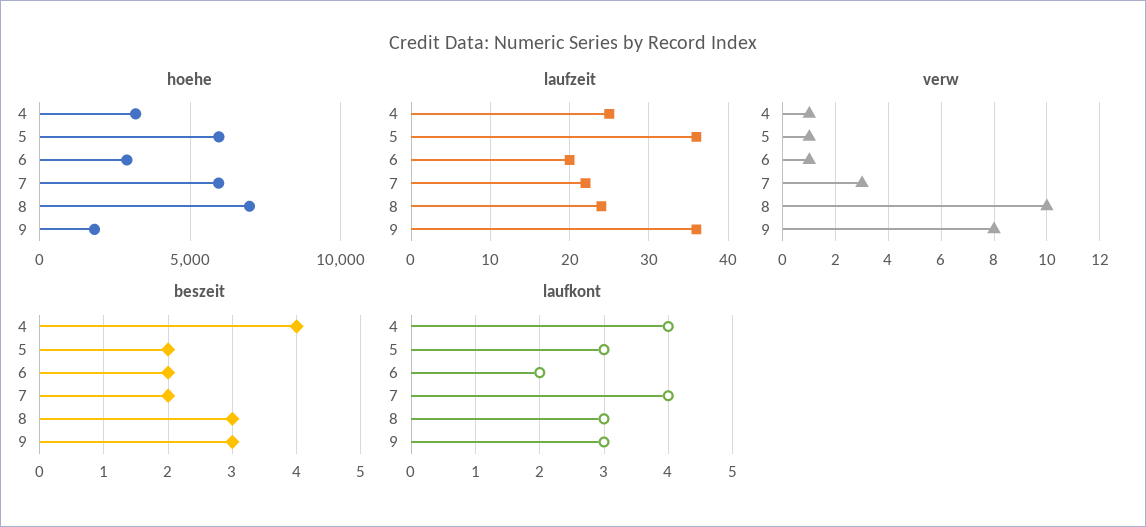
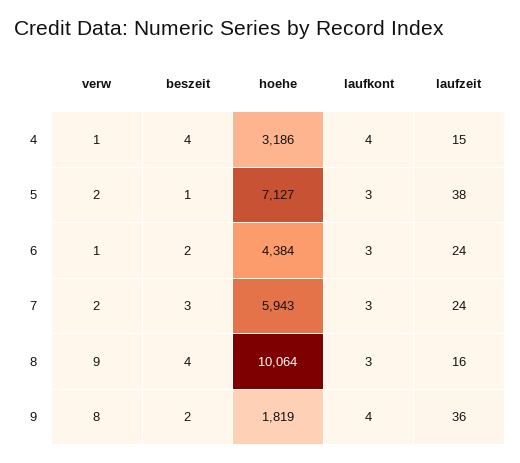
hoehe, 5: 6000 -> 7127
hoehe, 6: 3000 -> 4384
hoehe, 8: 7000 -> 10064
laufzeit, 4: 25 -> 15
laufzeit, 5: 36 -> 38
laufzeit, 6: 20 -> 24
laufzeit, 7: 22 -> 24
laufzeit, 8: 24 -> 16
verw, 5: 1 -> 2
verw, 7: 3 -> 2
verw, 8: 10 -> 9
beszeit, 5: 2 -> 1
beszeit, 7: 2 -> 3
beszeit, 8: 3 -> 4
beszeit, 9: 3 -> 2
laufkont, 6: 2 -> 3
laufkont, 7: 4 -> 3
laufkont, 9: 3 -> 4

